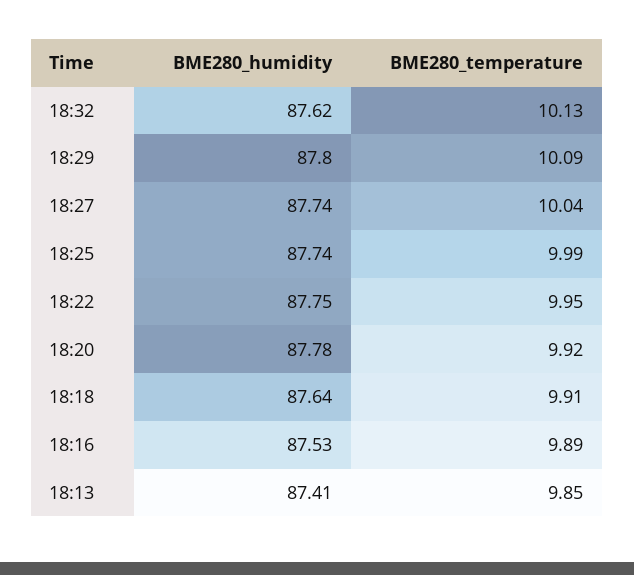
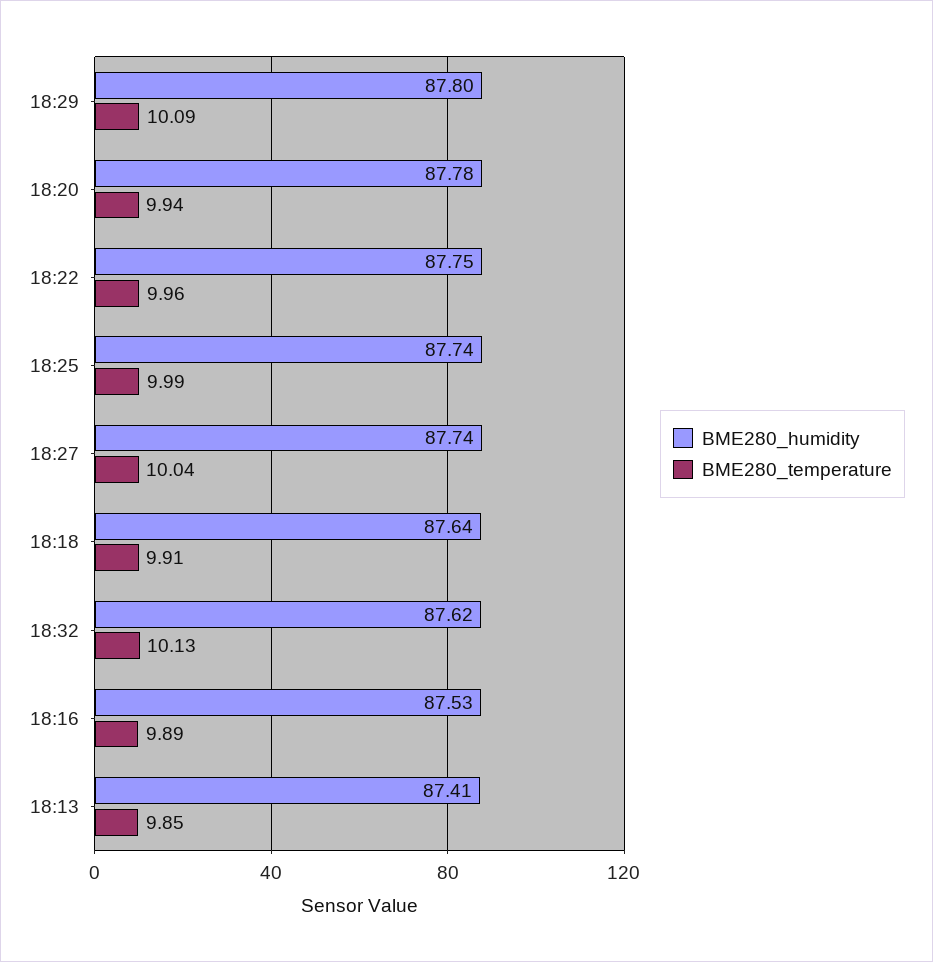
BME280_temperature, 18:22: 9.95 -> 9.96
BME280_temperature, 18:20: 9.92 -> 9.94

